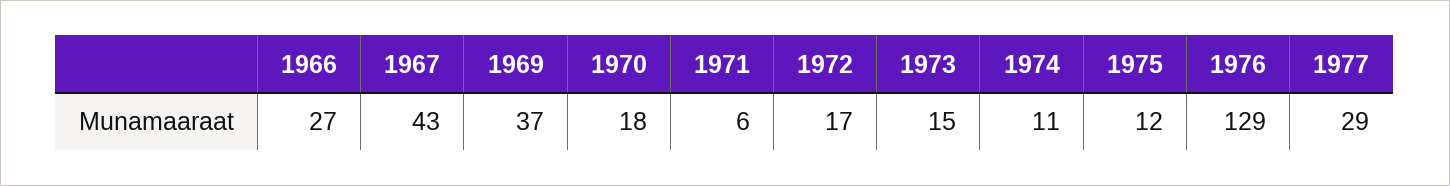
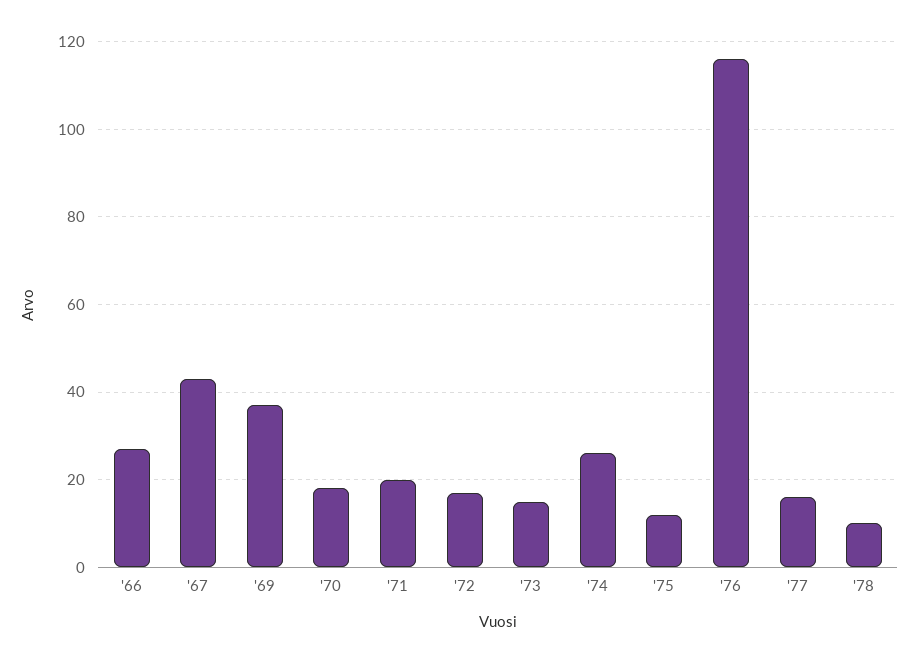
1971: 6 -> 20
1974: 11 -> 25
1976: 129 -> 115
1977: 29 -> 15
'78: none -> 10

